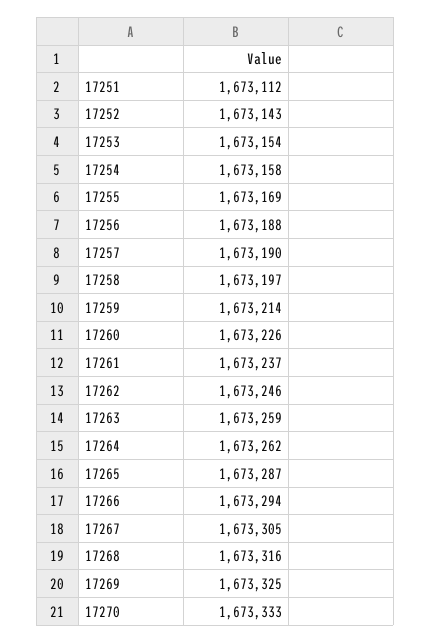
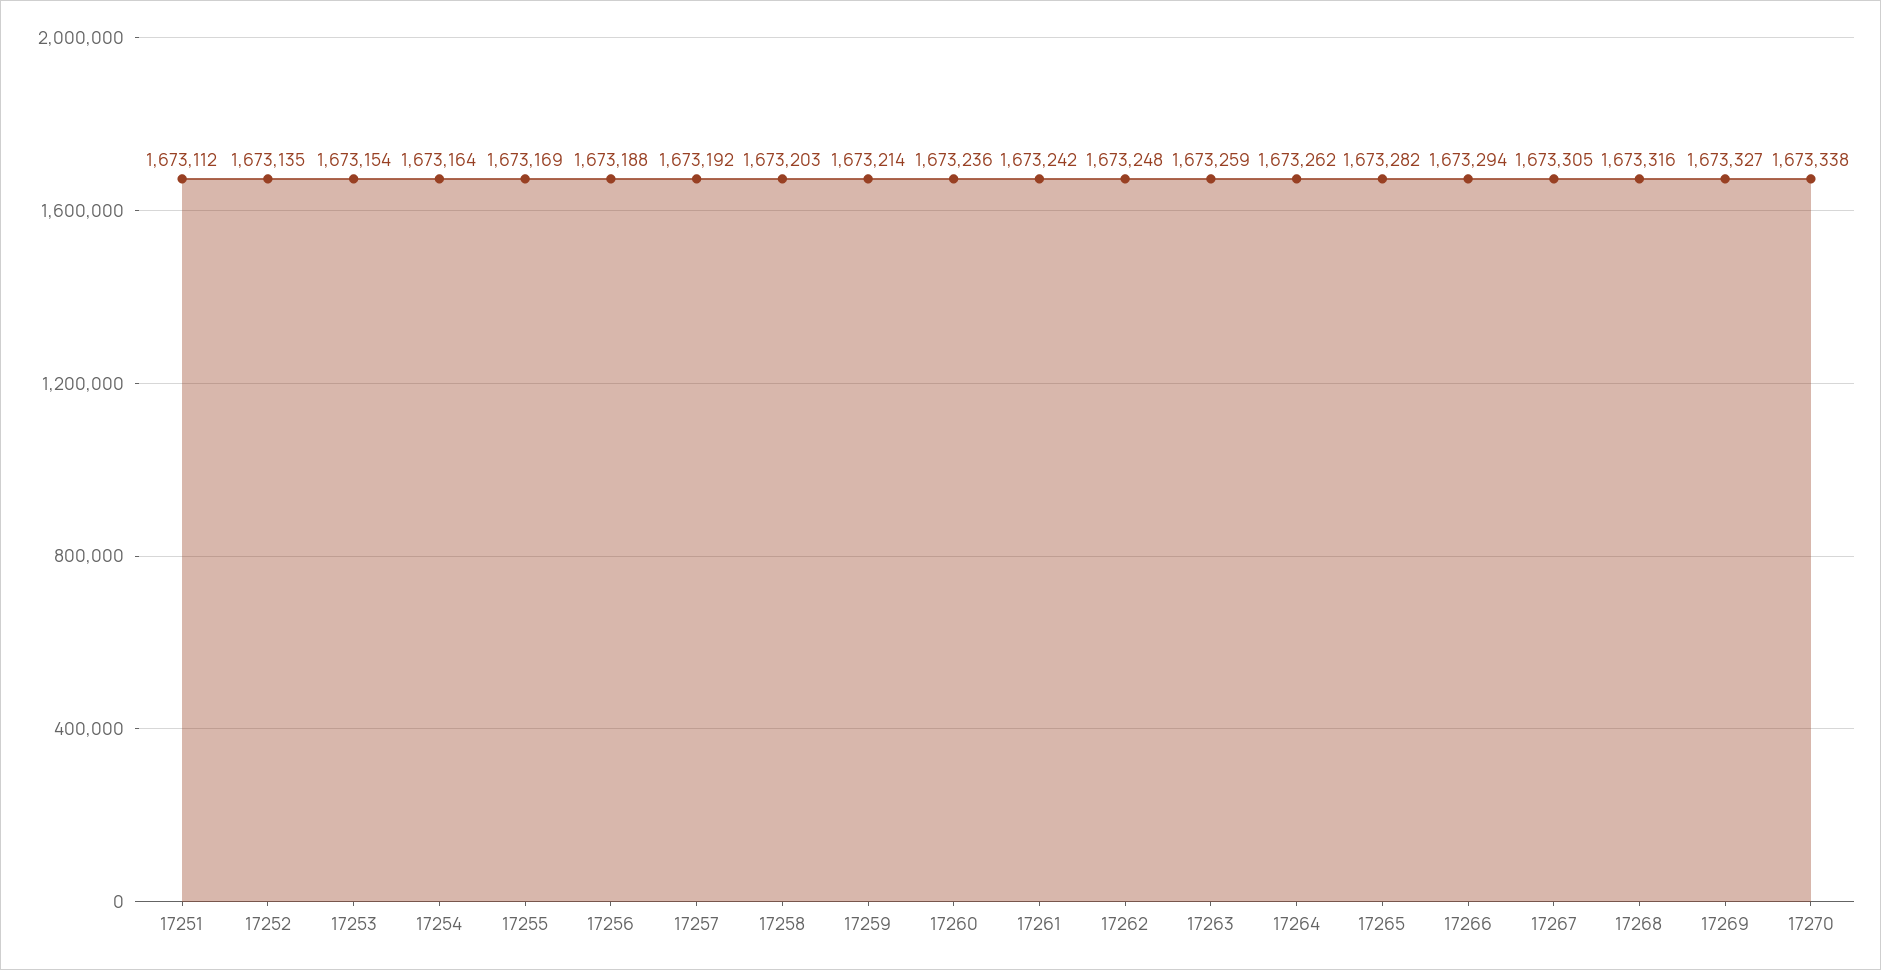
17252: 1673143 -> 1673135
17254: 1673158 -> 1673164
17257: 1673190 -> 1673192
17258: 1673197 -> 1673203
17260: 1673226 -> 1673236
17261: 1673237 -> 1673242
17262: 1673246 -> 1673248
17265: 1673287 -> 1673282
17269: 1673325 -> 1673327
17270: 1673333 -> 1673338

